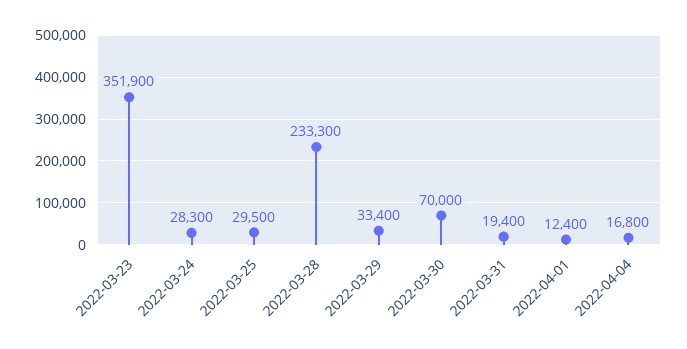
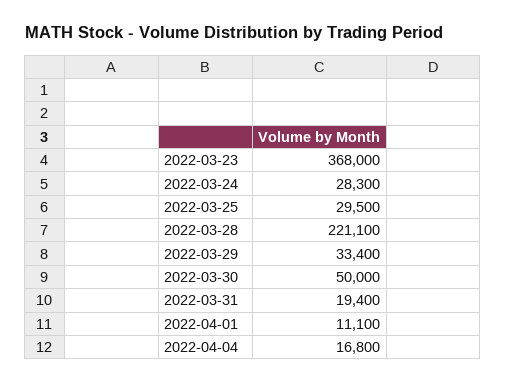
2022-03-23: 351900 -> 368000
2022-03-28: 233300 -> 221100
2022-03-30: 70000 -> 50000
2022-04-01: 12400 -> 11100

